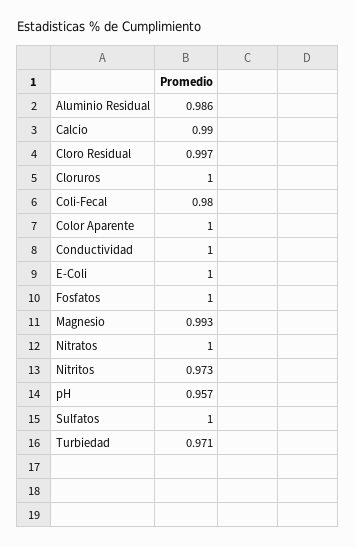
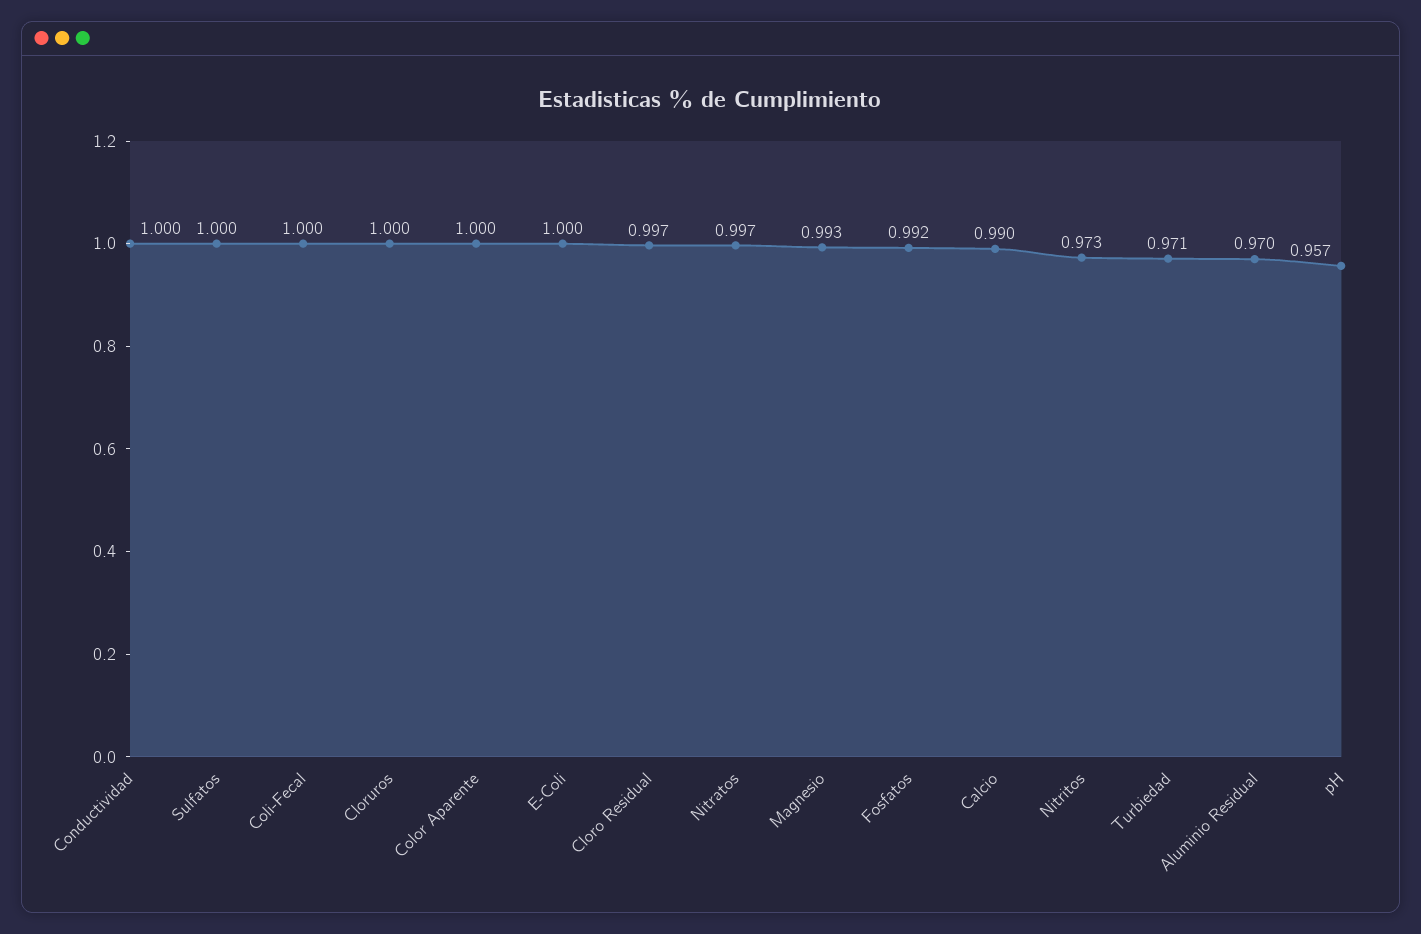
Aluminio Residual: 0.986 -> 0.97
Coli-Fecal: 0.98 -> 1
Fosfatos: 1 -> 0.992
Nitratos: 1 -> 0.997

